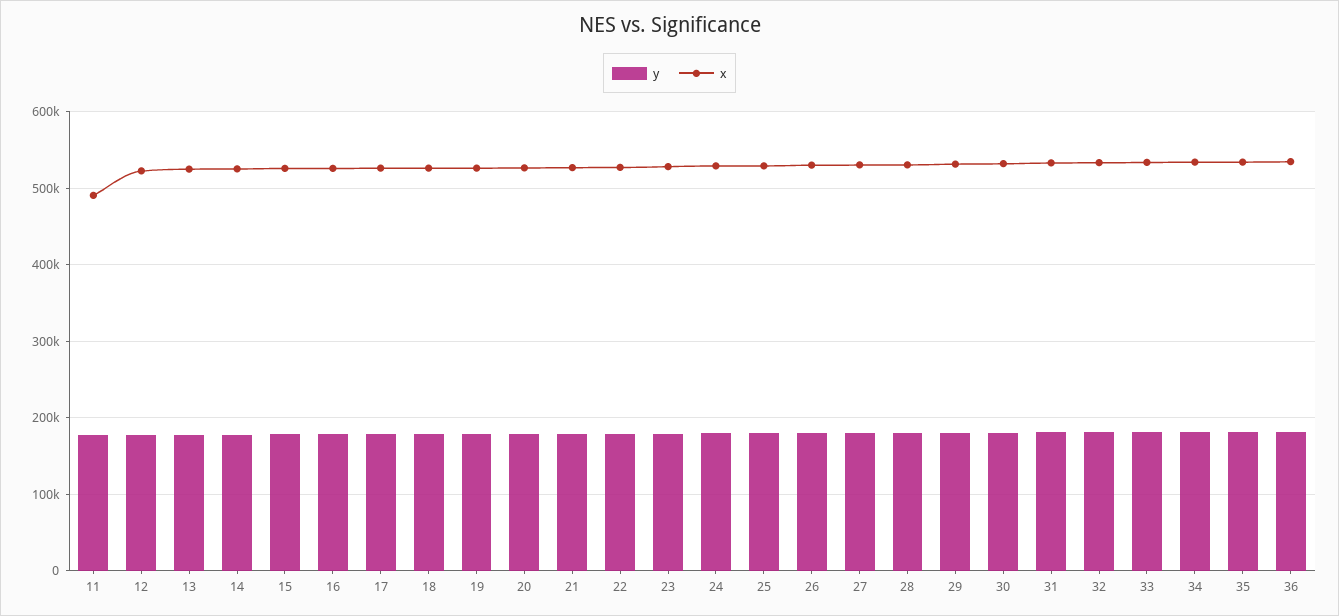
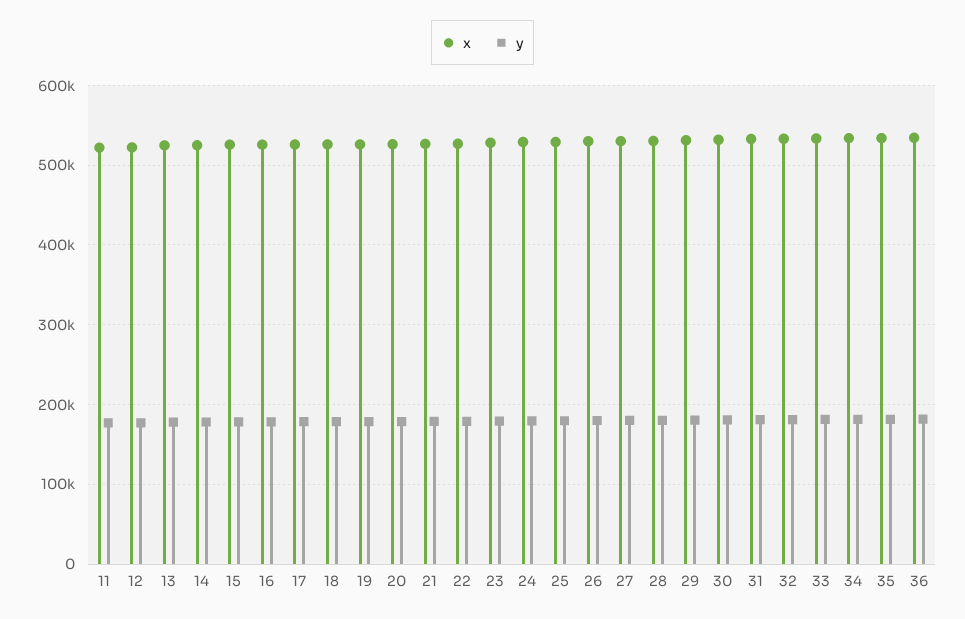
x, 11: 490000 -> 520000

